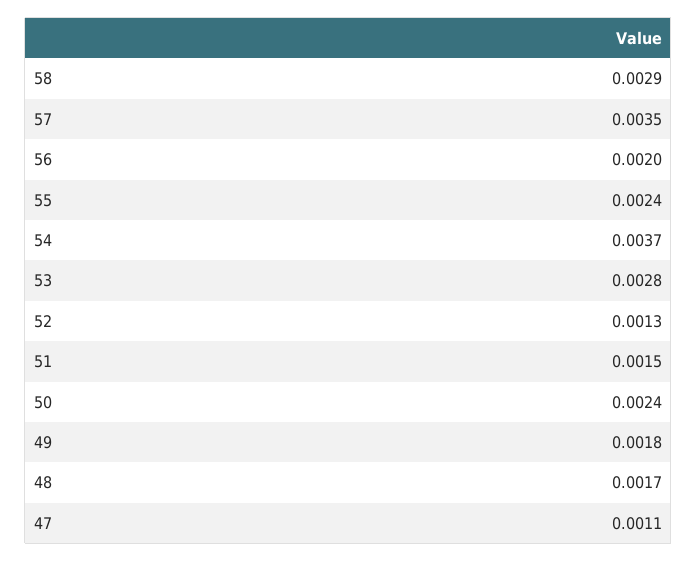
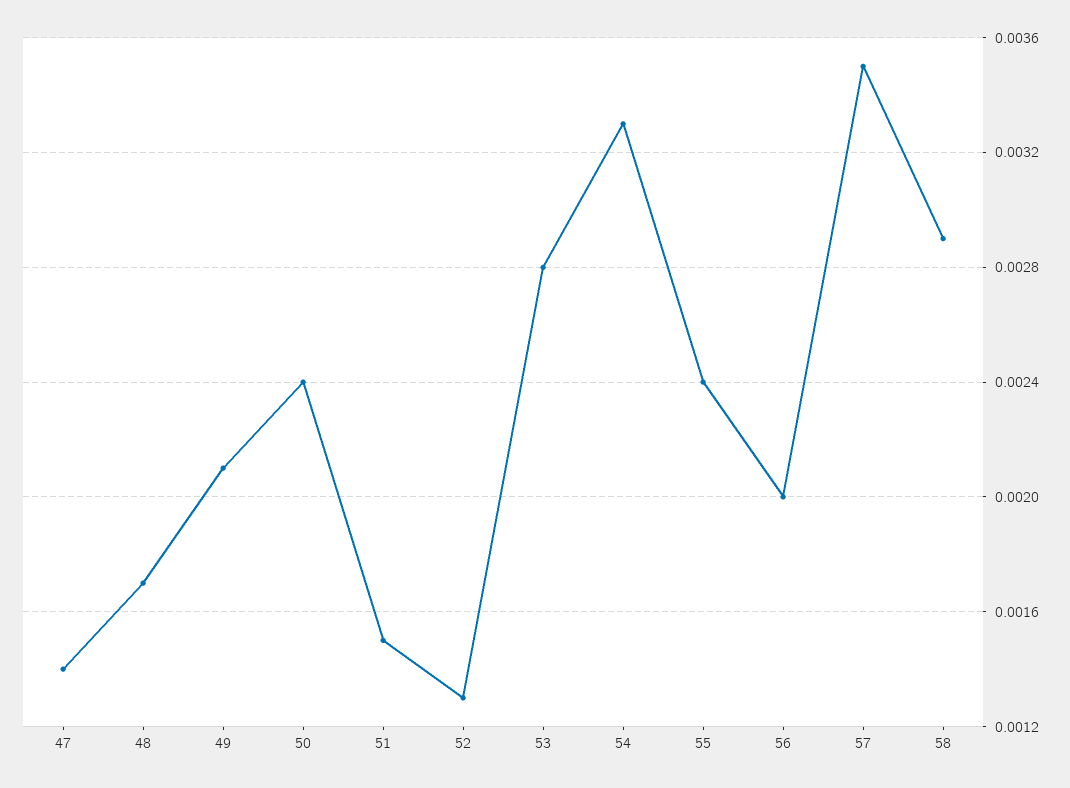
54: 0.0037 -> 0.0033
49: 0.0018 -> 0.0021
47: 0.0011 -> 0.0014

